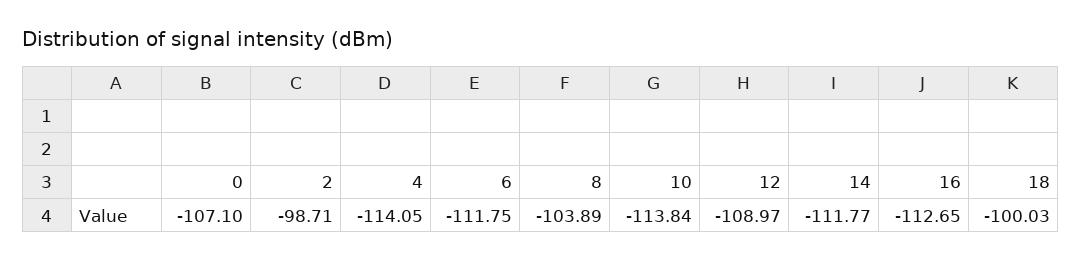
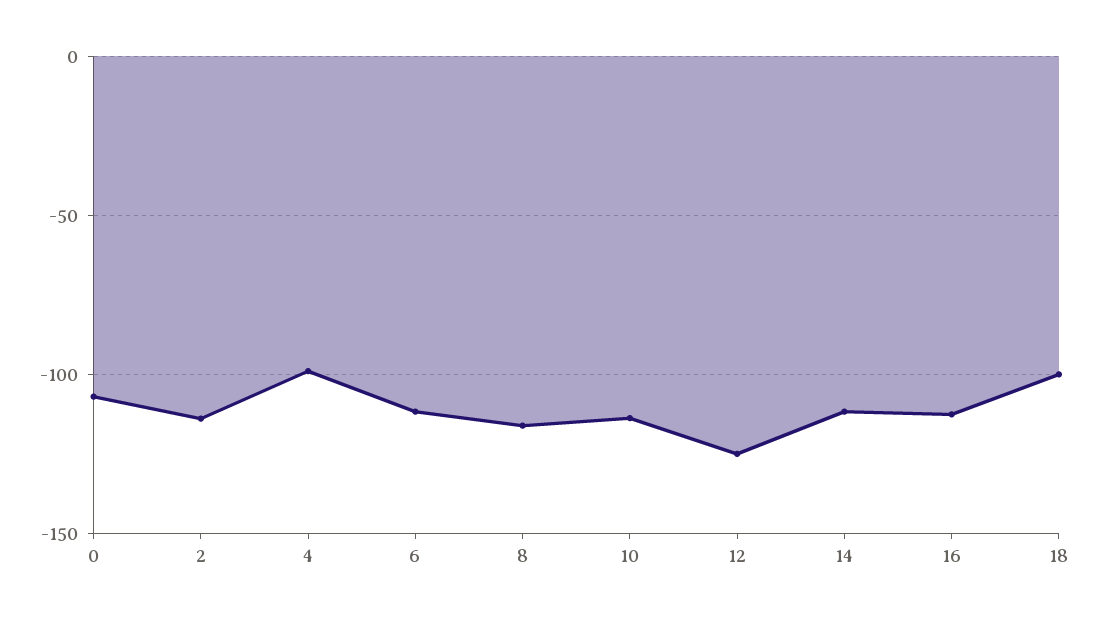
2: -98.71 -> -115
4: -114.05 -> -100
8: -103.89 -> -115
12: -108.97 -> -125

